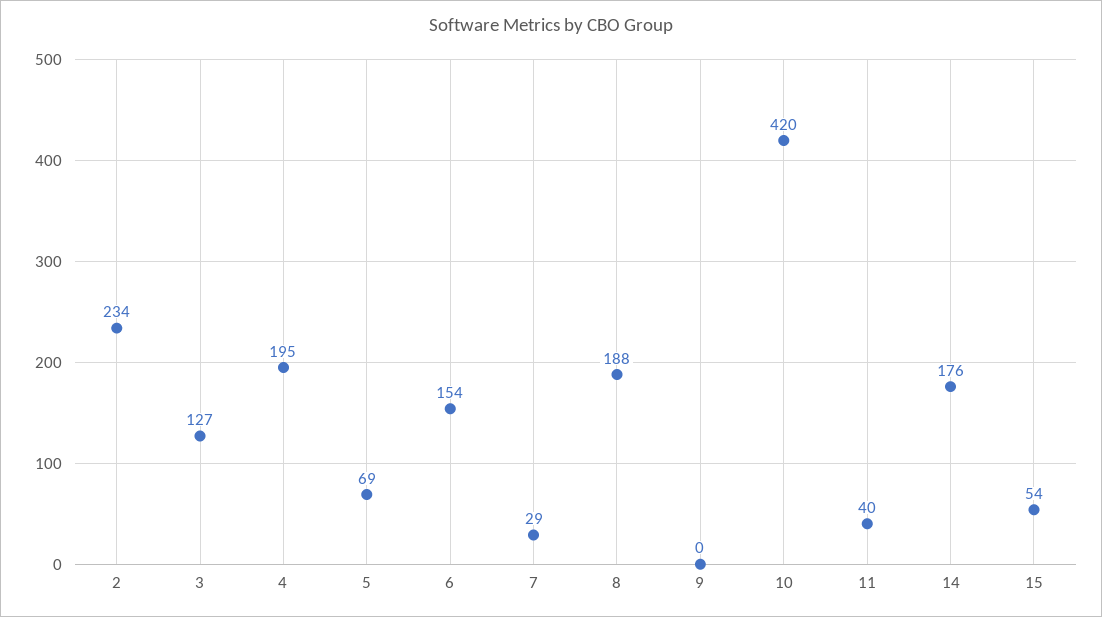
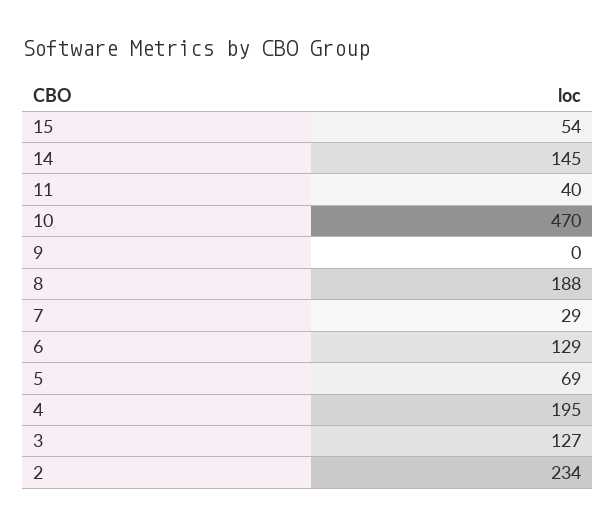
6: 154 -> 129
10: 420 -> 470
14: 176 -> 145

